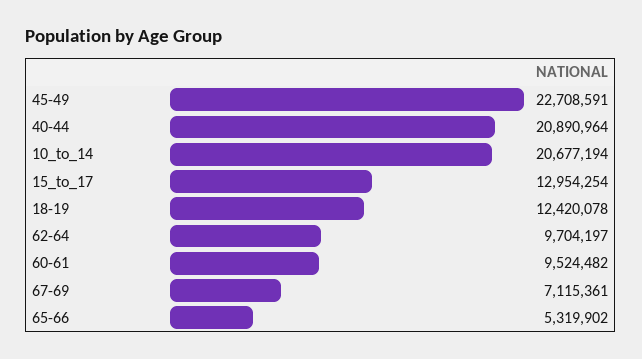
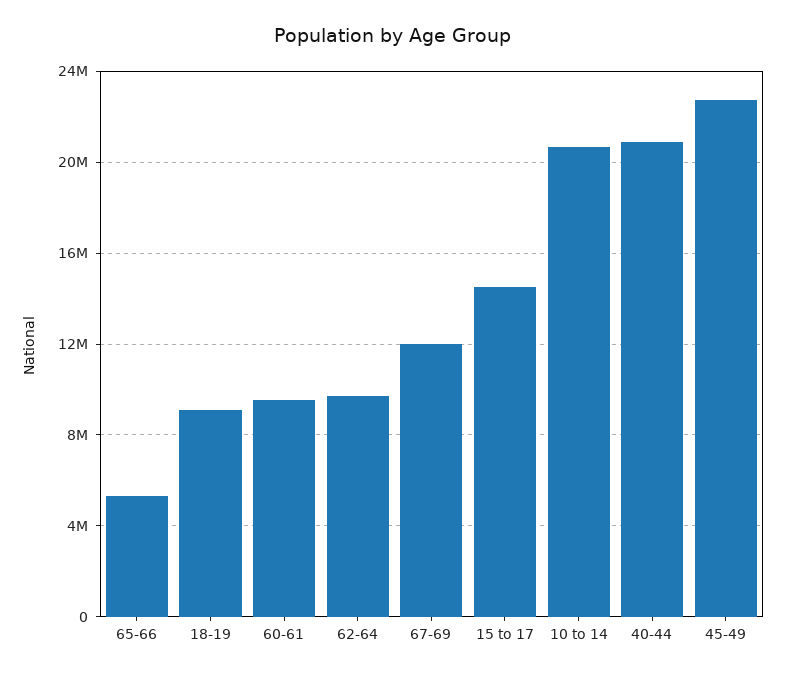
15_to_17: 12954254 -> 14500000
18-19: 12420078 -> 9000000
67-69: 7115361 -> 12000000

